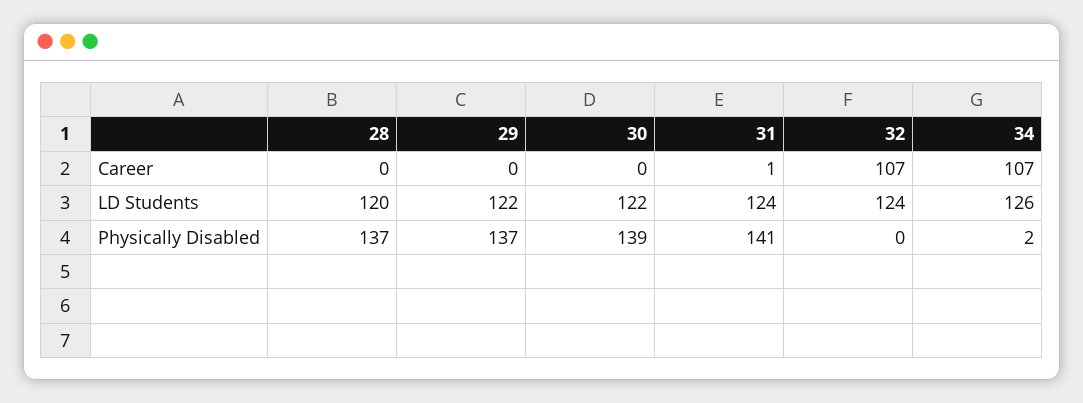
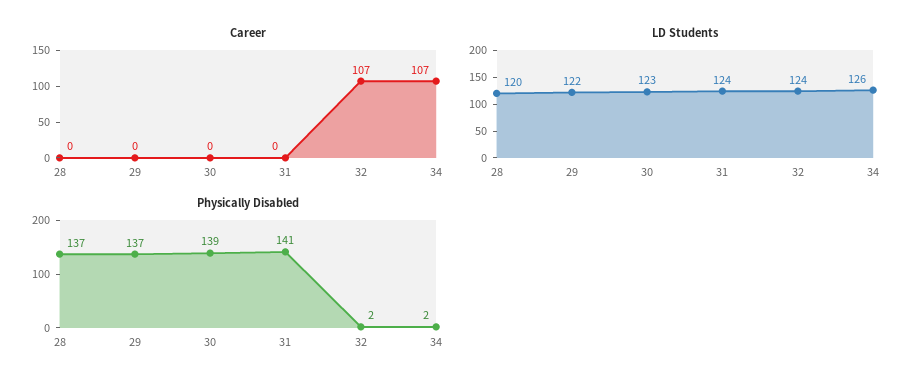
Career, 31: 1 -> 0
LD Students, 30: 122 -> 123
Physically Disabled, 32: 0 -> 2

